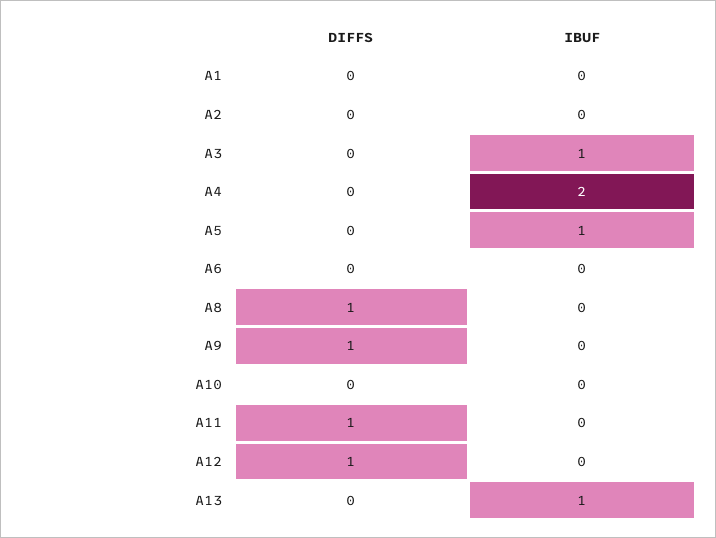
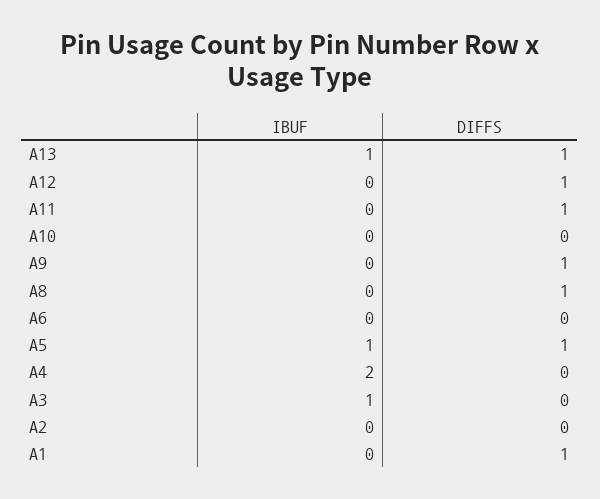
DIFFS, A1: 0 -> 1
DIFFS, A5: 0 -> 1
DIFFS, A13: 0 -> 1

